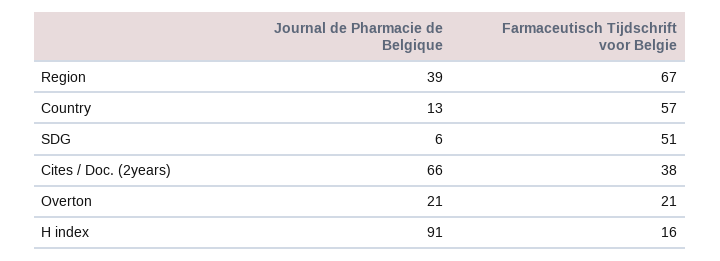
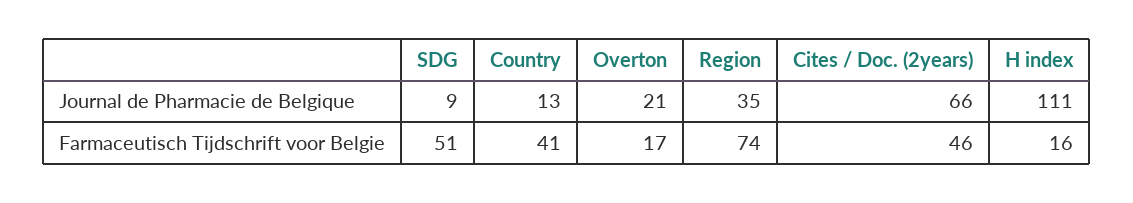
Journal de Pharmacie de Belgique, Region: 39 -> 35
Farmaceutisch Tijdschrift voor Belgie, Region: 67 -> 74
Farmaceutisch Tijdschrift voor Belgie, Country: 57 -> 41
Journal de Pharmacie de Belgique, SDG: 6 -> 9
Farmaceutisch Tijdschrift voor Belgie, Cites / Doc. (2years): 38 -> 46
Farmaceutisch Tijdschrift voor Belgie, Overton: 21 -> 17
Journal de Pharmacie de Belgique, H index: 91 -> 111

